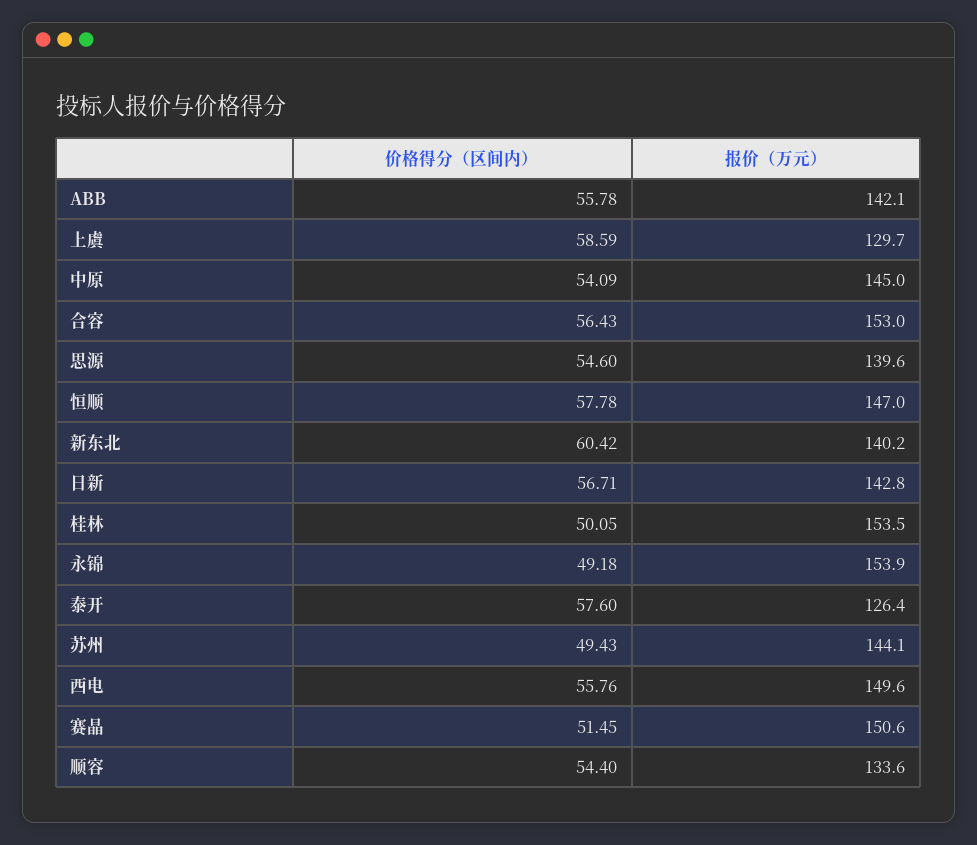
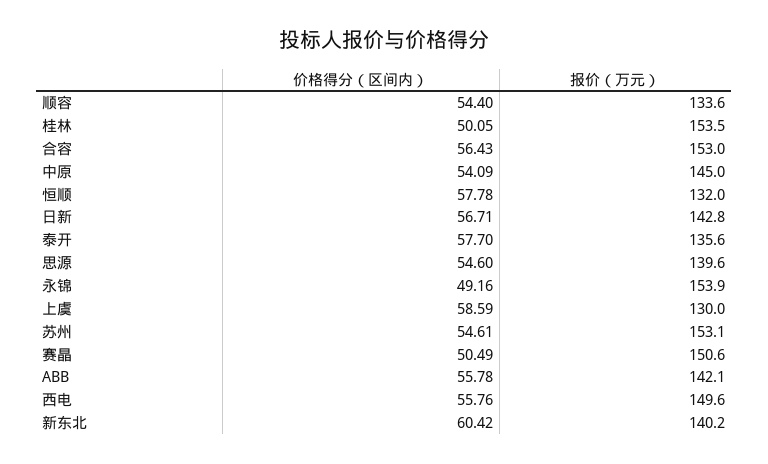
报价（万元）, 上虞: 129.7 -> 130
报价（万元）, 恒顺: 147 -> 132
价格得分（区间内）, 永锦: 49.18 -> 49.16
价格得分（区间内）, 泰开: 57.6 -> 57.7
报价（万元）, 泰开: 126.4 -> 135.6
价格得分（区间内）, 苏州: 49.43 -> 54.61
报价（万元）, 苏州: 144.1 -> 153.1
价格得分（区间内）, 赛晶: 51.45 -> 50.49

